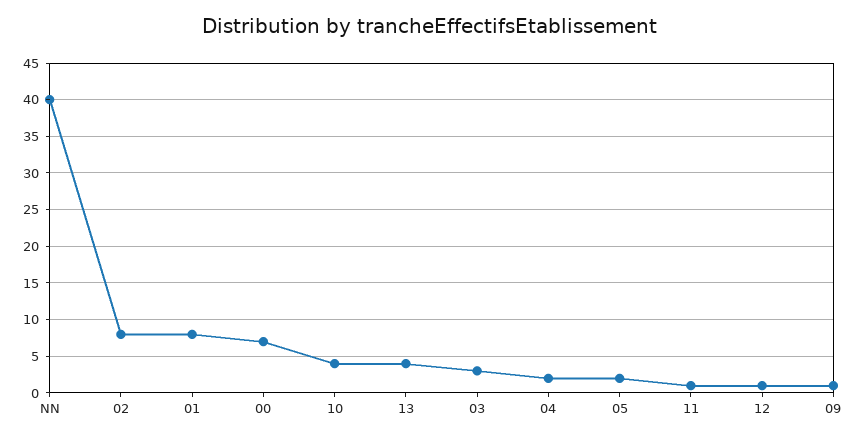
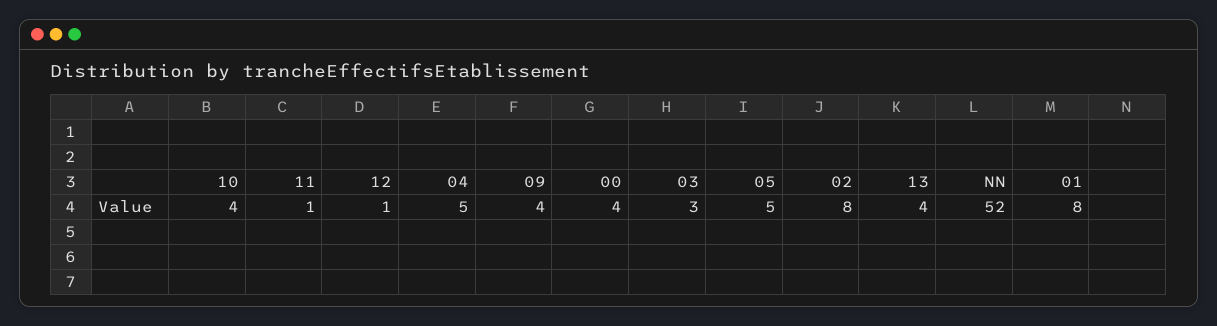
NN: 40 -> 52
00: 7 -> 4
04: 2 -> 5
05: 2 -> 5
09: 1 -> 4

